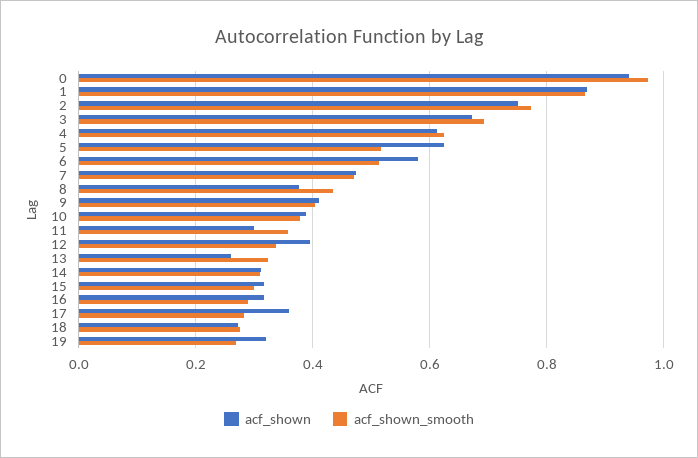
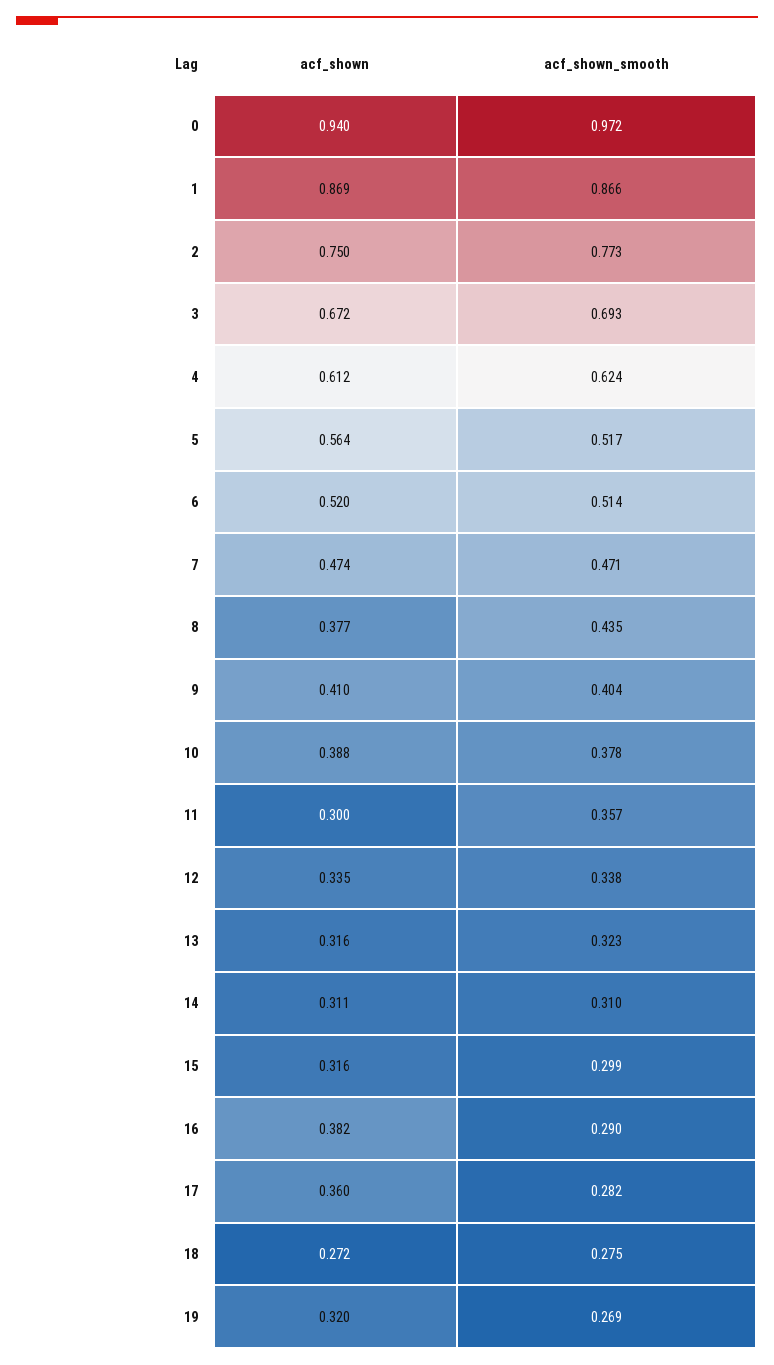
acf_shown, 5: 0.62 -> 0.564
acf_shown, 6: 0.58 -> 0.52
acf_shown, 12: 0.4 -> 0.335
acf_shown, 13: 0.26 -> 0.316
acf_shown, 16: 0.32 -> 0.382

